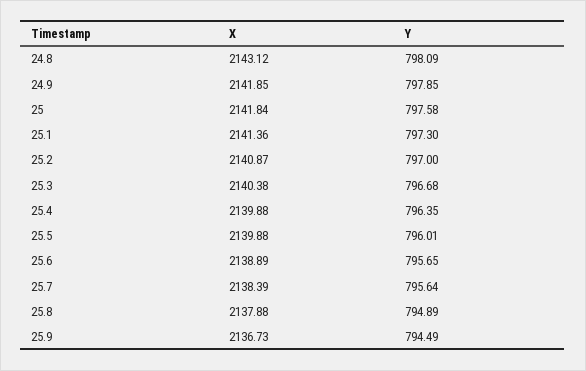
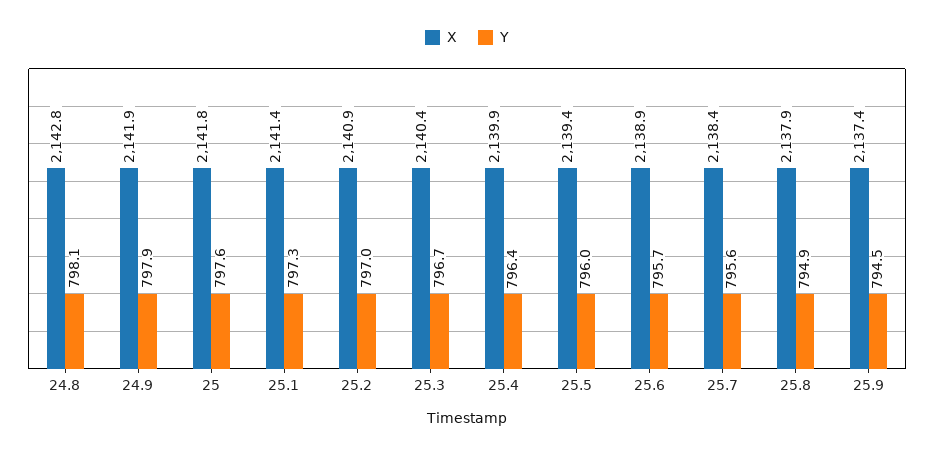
X, 24.8: 2143.12 -> 2142.8
X, 25.5: 2139.88 -> 2139.4
X, 25.9: 2136.73 -> 2137.4

